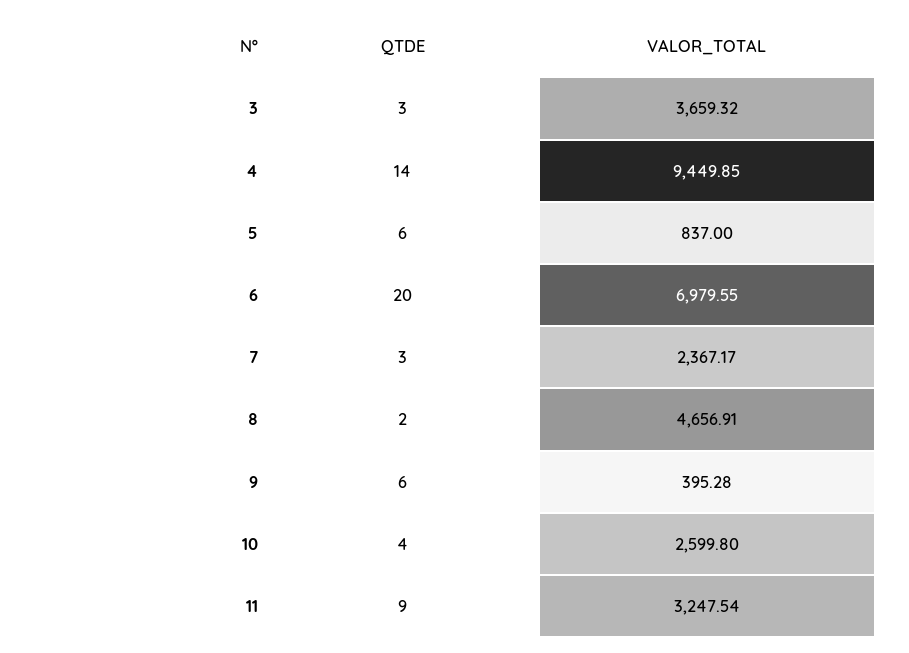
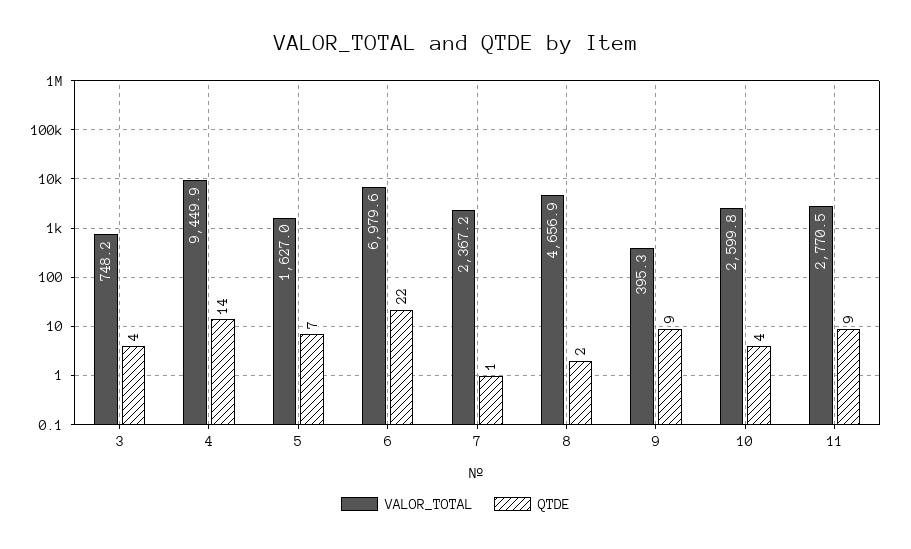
QTDE, 3: 3 -> 4
VALOR_TOTAL, 3: 3659.32 -> 748.2
QTDE, 5: 6 -> 7
VALOR_TOTAL, 5: 837 -> 1627
QTDE, 6: 20 -> 22
QTDE, 7: 3 -> 1
QTDE, 9: 6 -> 9
VALOR_TOTAL, 11: 3247.54 -> 2770.5

